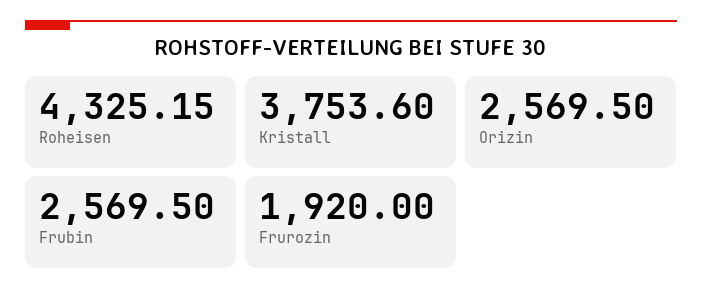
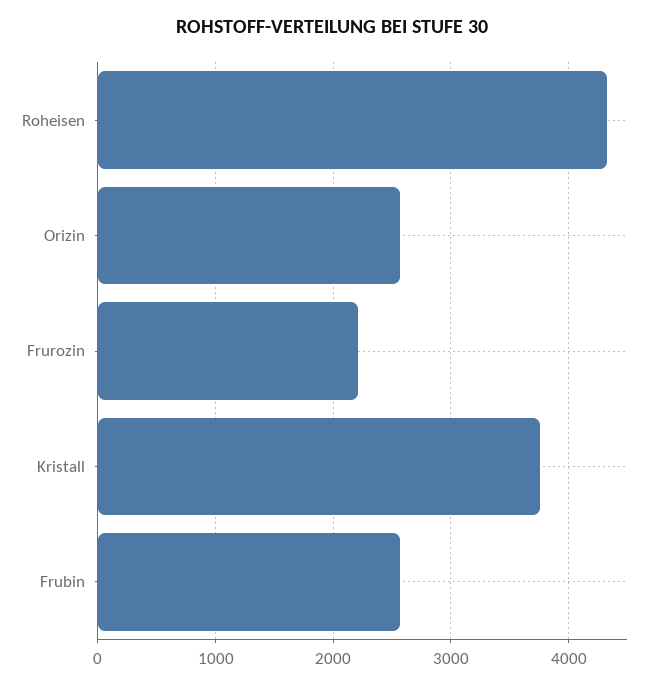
Frurozin: 1920 -> 2200

